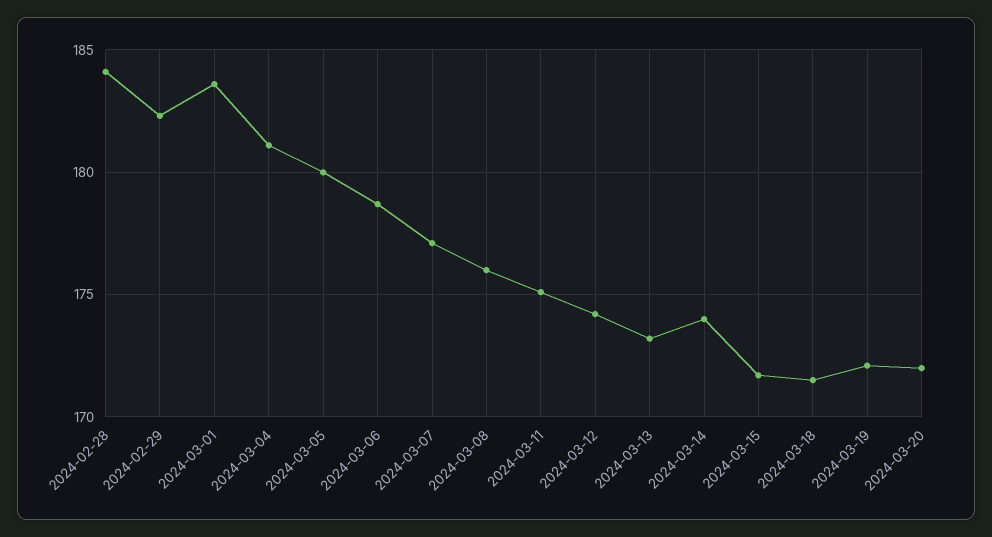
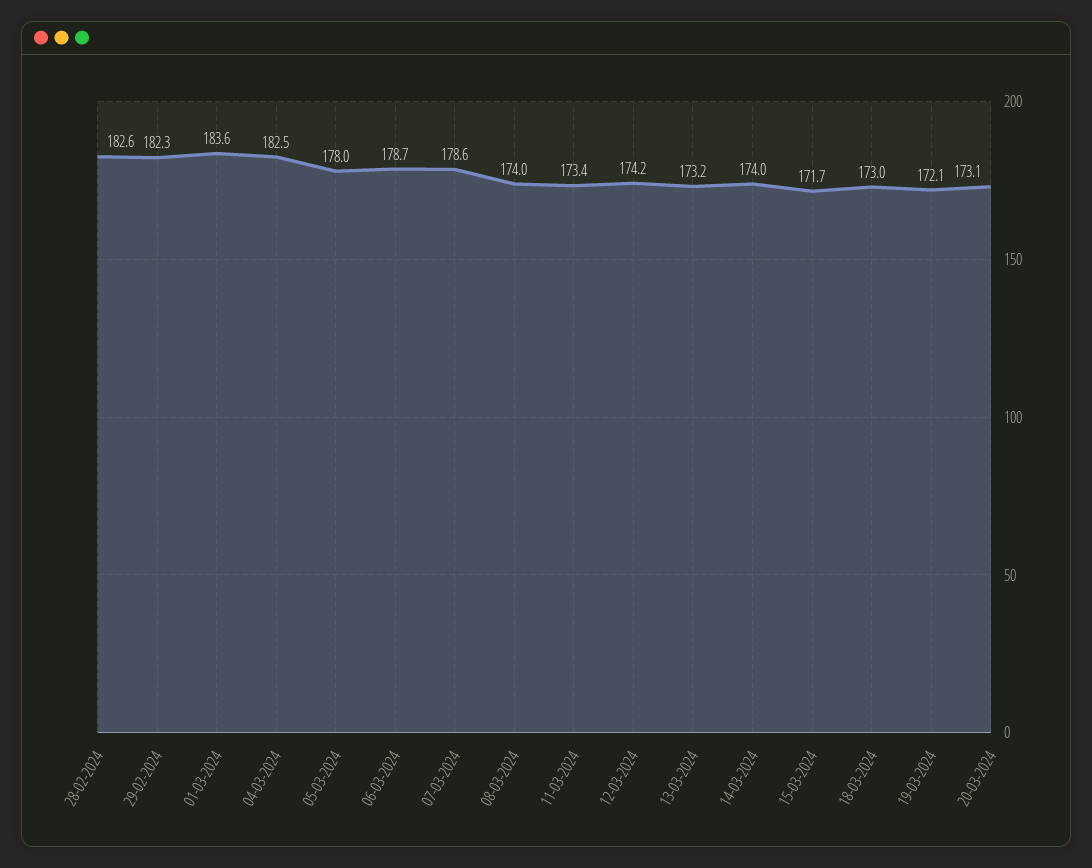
2024-02-28: 184 -> 182.6
2024-03-04: 181 -> 182.5
2024-03-05: 180 -> 178
2024-03-07: 177 -> 178.6
2024-03-08: 176 -> 174
2024-03-11: 175 -> 173.4
2024-03-18: 171.5 -> 173
2024-03-20: 172 -> 173.1

